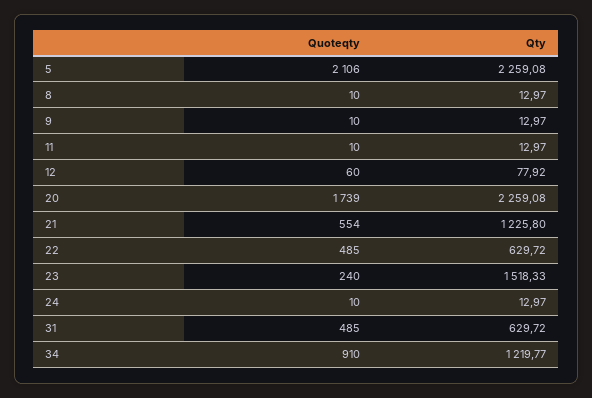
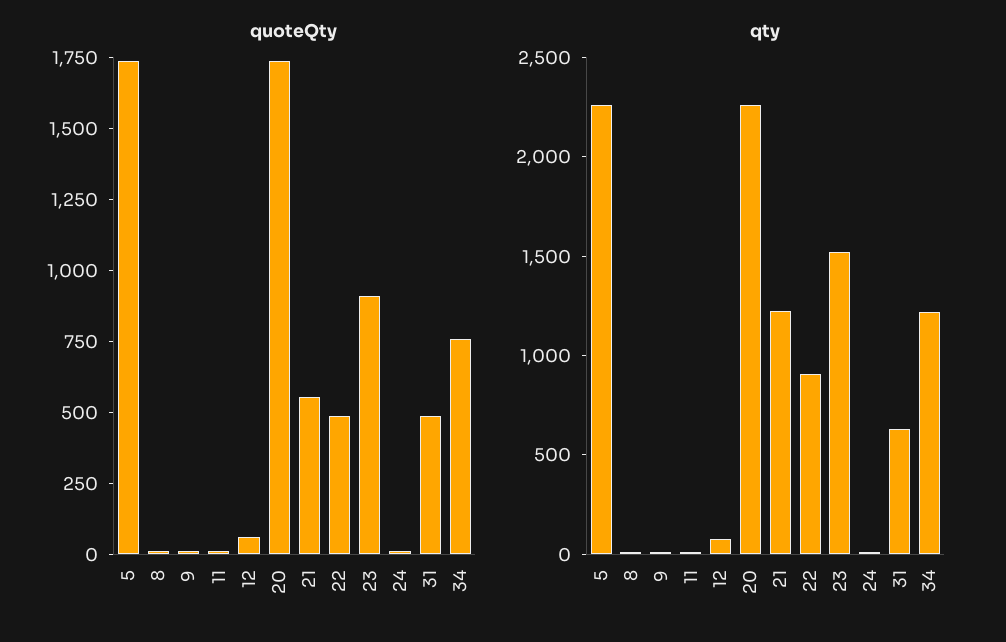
Quoteqty, 5: 2106 -> 1750
Qty, 22: 629.72 -> 900
Quoteqty, 23: 240 -> 900
Quoteqty, 34: 910 -> 750

